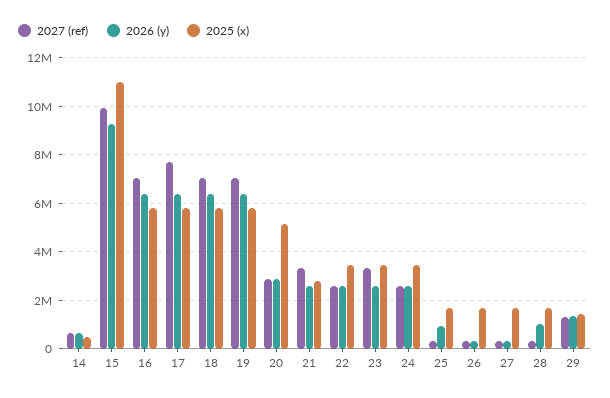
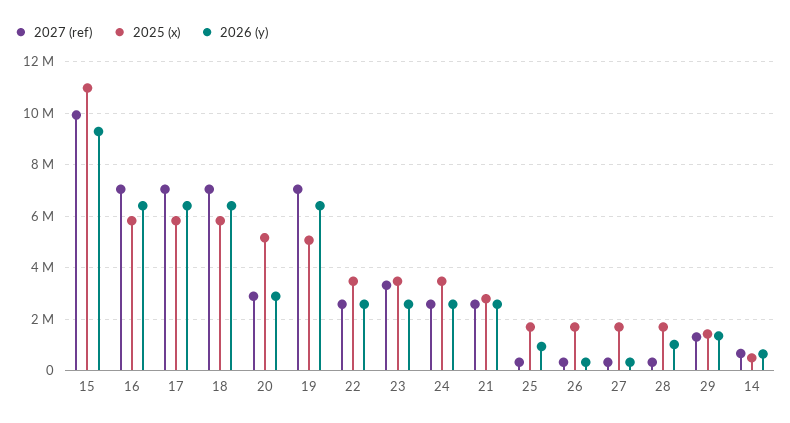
2027 (ref), 17: 7750000 -> 7000000
2025 (x), 19: 5750000 -> 5000000
2027 (ref), 21: 3250000 -> 2500000

